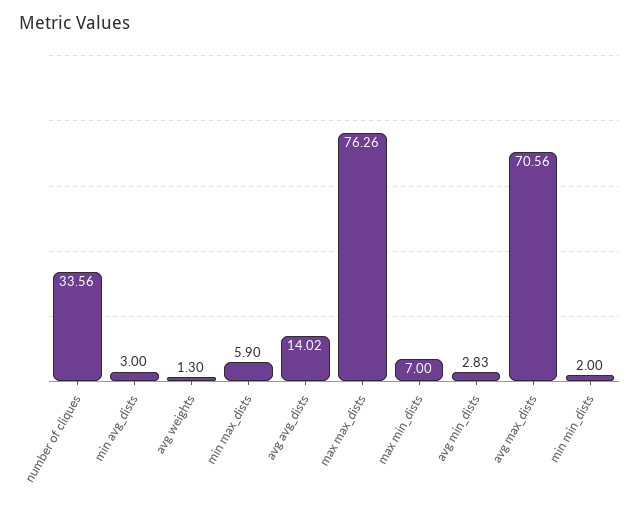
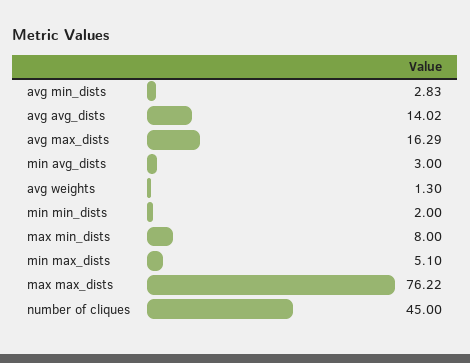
number of cliques: 33.56 -> 45
min max_dists: 5.9 -> 5.1
max max_dists: 76.26 -> 76.22
max min_dists: 7 -> 8
avg max_dists: 70.56 -> 16.29

